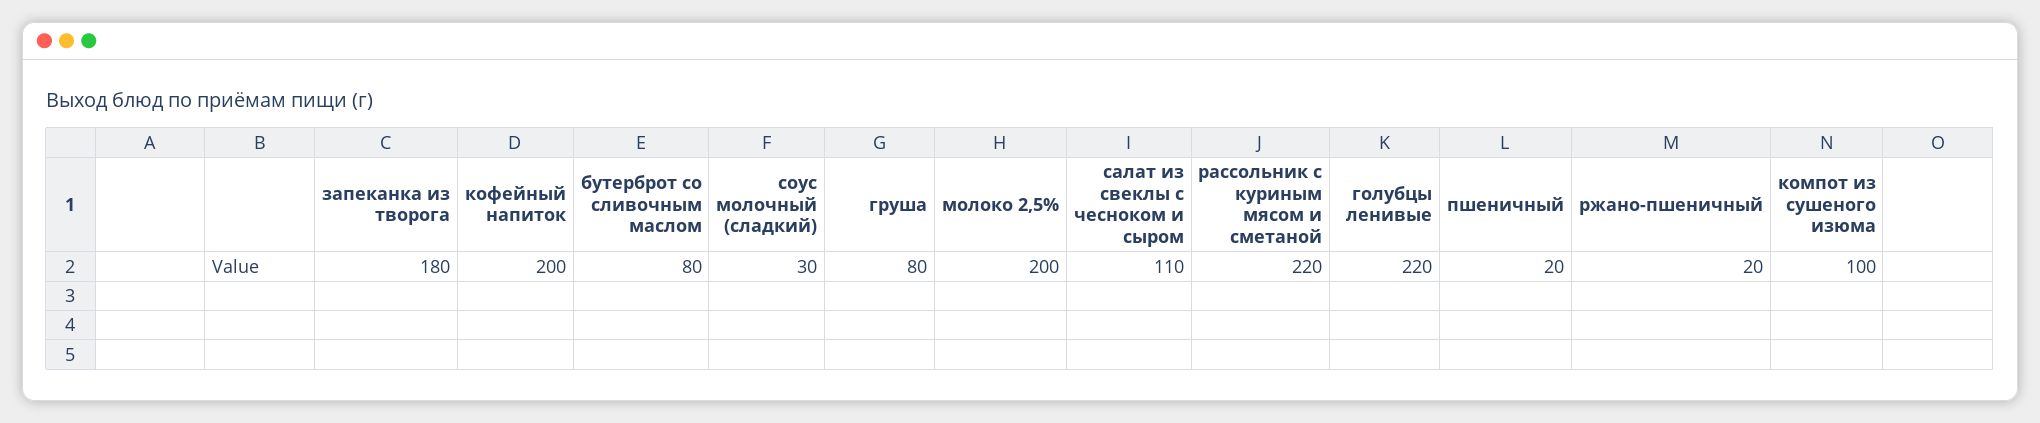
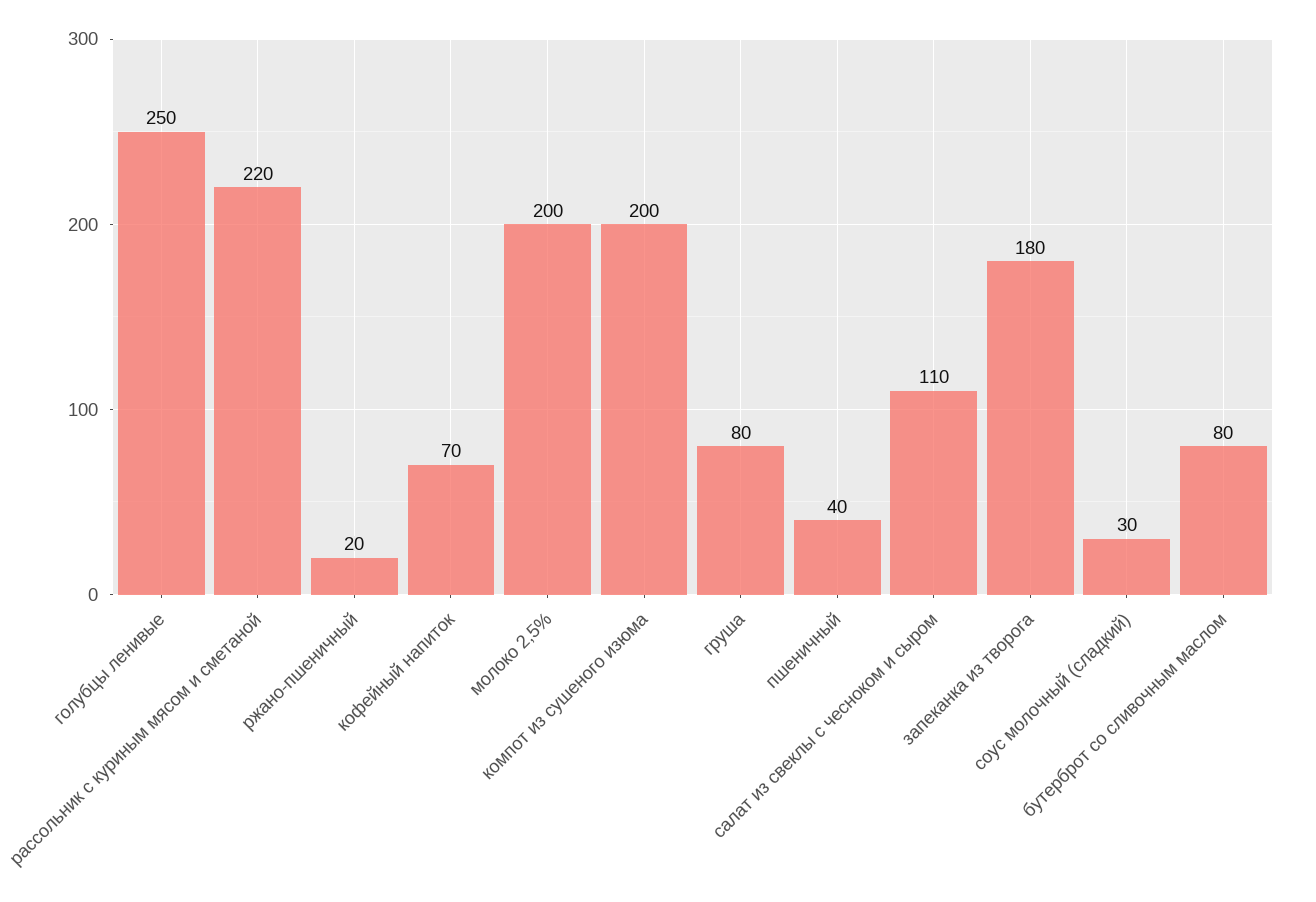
кофейный напиток: 200 -> 70
голубцы ленивые: 220 -> 250
пшеничный: 20 -> 40
компот из сушеного изюма: 100 -> 200

